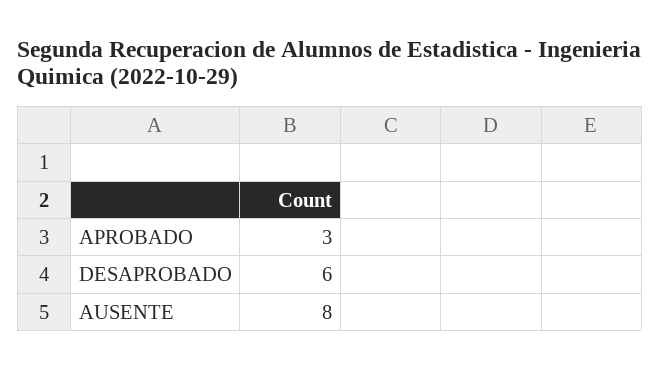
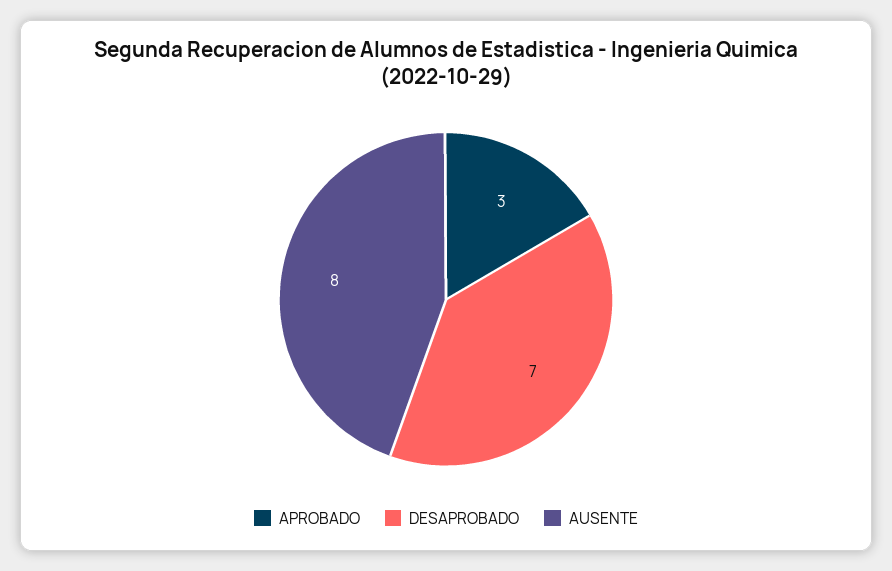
DESAPROBADO: 6 -> 7

